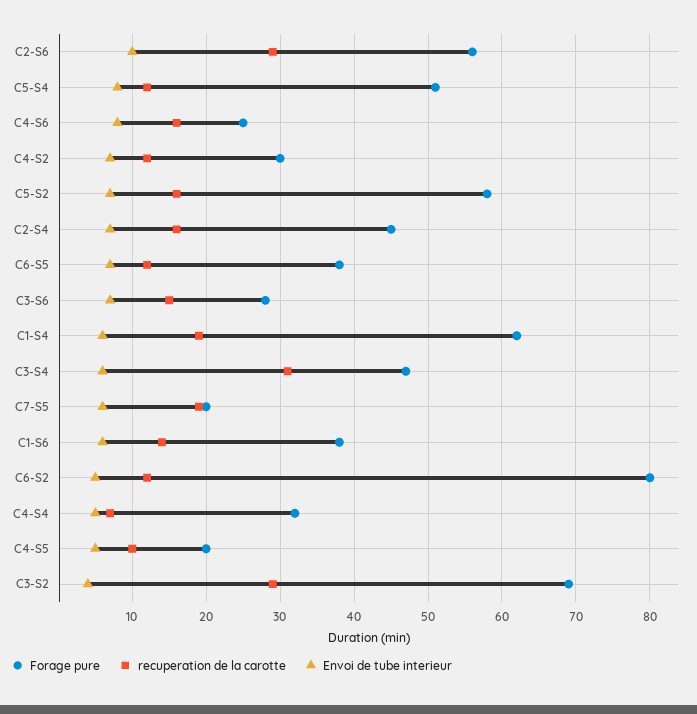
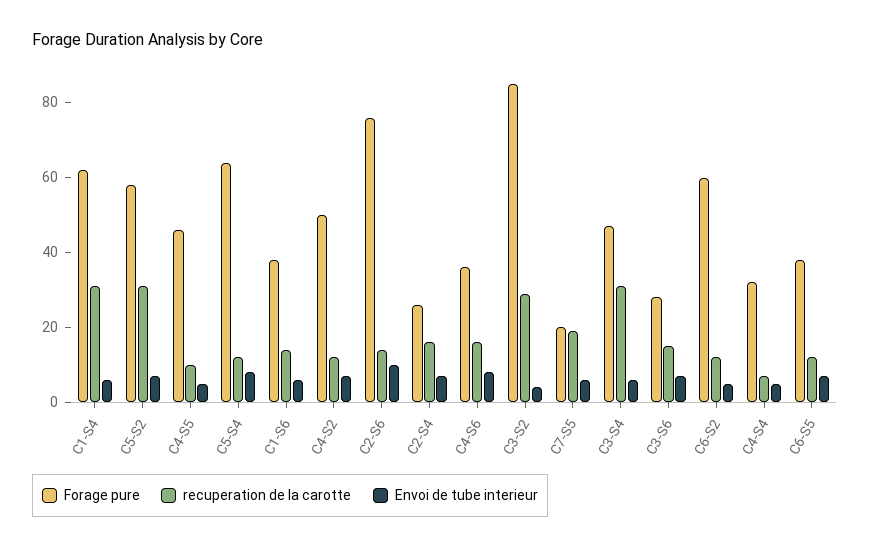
Forage pure, C2-S6: 56 -> 75
recuperation de la carotte, C2-S6: 29 -> 15
Forage pure, C5-S4: 51 -> 65
Forage pure, C4-S6: 25 -> 35
Forage pure, C4-S2: 30 -> 50
recuperation de la carotte, C5-S2: 16 -> 30
Forage pure, C2-S4: 45 -> 25
recuperation de la carotte, C1-S4: 19 -> 30
Forage pure, C6-S2: 80 -> 60
Forage pure, C4-S5: 20 -> 45
Forage pure, C3-S2: 69 -> 85

